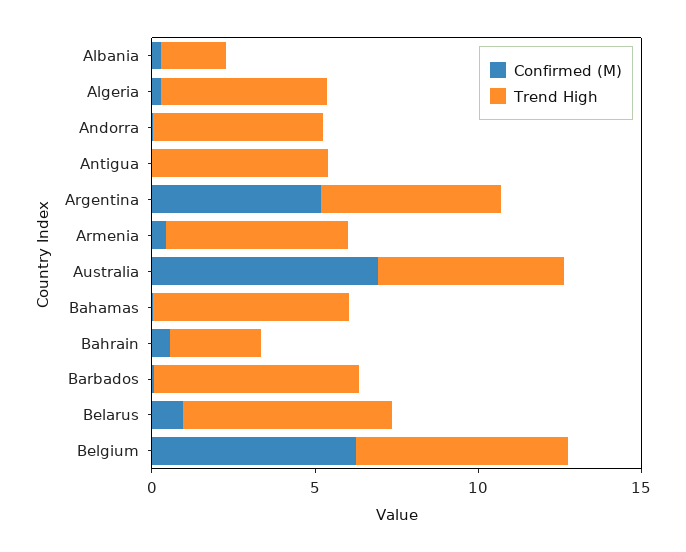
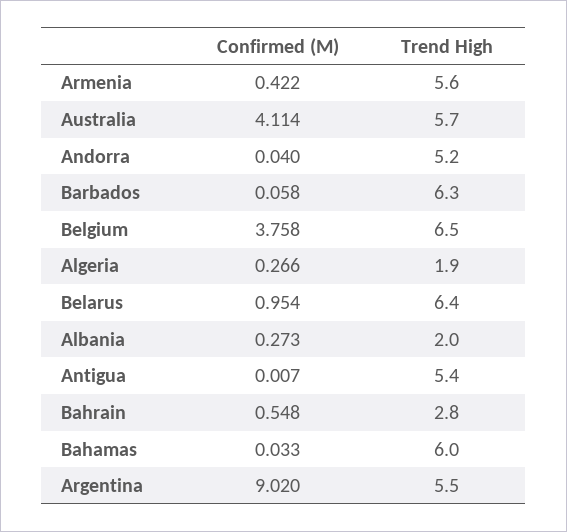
Trend High, Algeria: 5 -> 1.9
Confirmed (M), Argentina: 5 -> 9.02
Confirmed (M), Australia: 7 -> 4.114
Confirmed (M), Belgium: 6 -> 3.758

